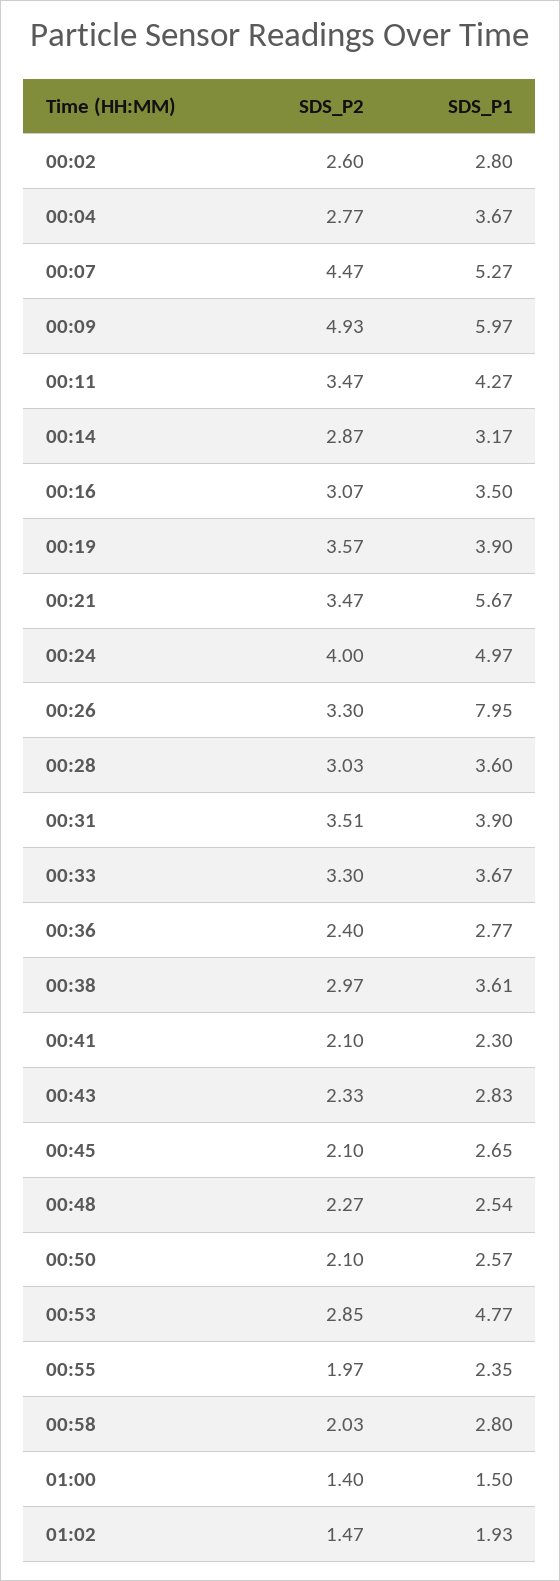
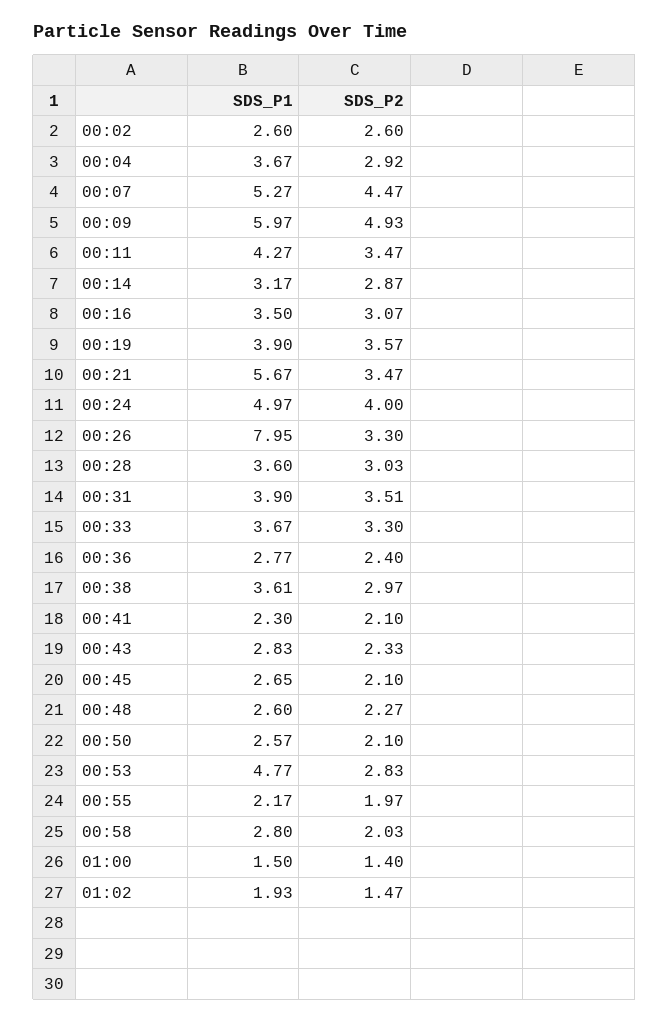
SDS_P1, 00:02: 2.8 -> 2.6
SDS_P2, 00:04: 2.77 -> 2.92
SDS_P1, 00:48: 2.54 -> 2.6
SDS_P2, 00:53: 2.85 -> 2.83
SDS_P1, 00:55: 2.35 -> 2.17

